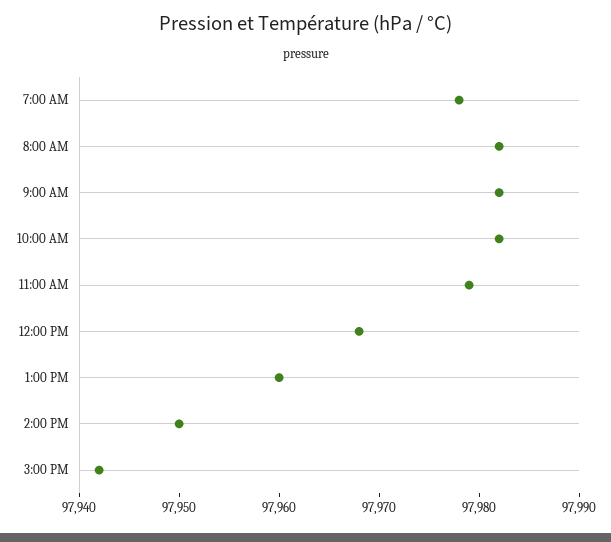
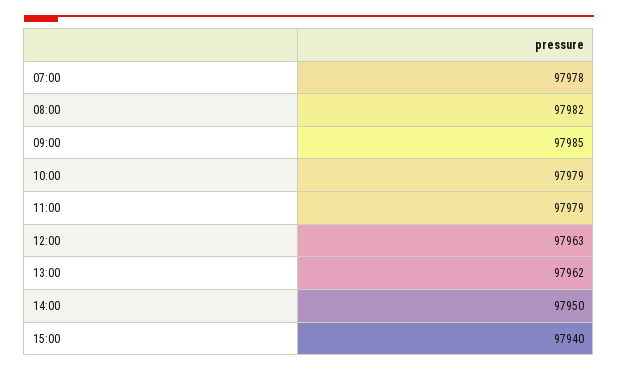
9:00 AM: 97982 -> 97985
10:00 AM: 97982 -> 97979
12:00 PM: 97968 -> 97963
1:00 PM: 97960 -> 97962
3:00 PM: 97942 -> 97940

